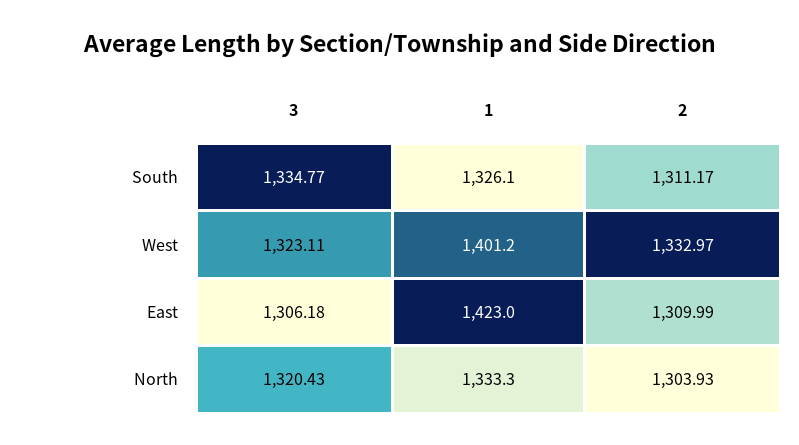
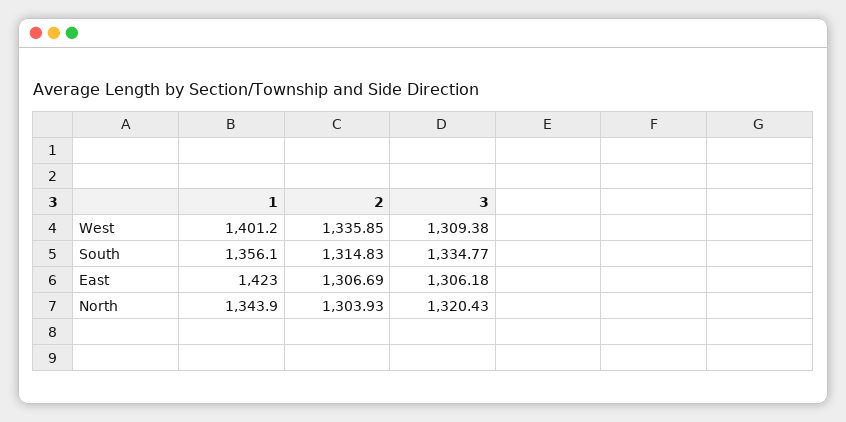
1, South: 1326.1 -> 1356.1
2, South: 1311.17 -> 1314.83
3, West: 1323.11 -> 1309.38
2, West: 1332.97 -> 1335.85
2, East: 1309.99 -> 1306.69
1, North: 1333.3 -> 1343.9

